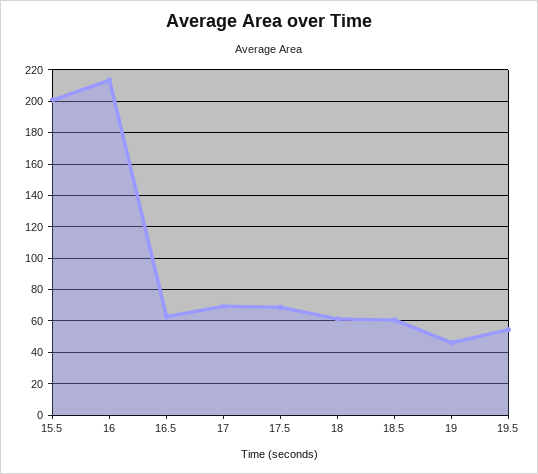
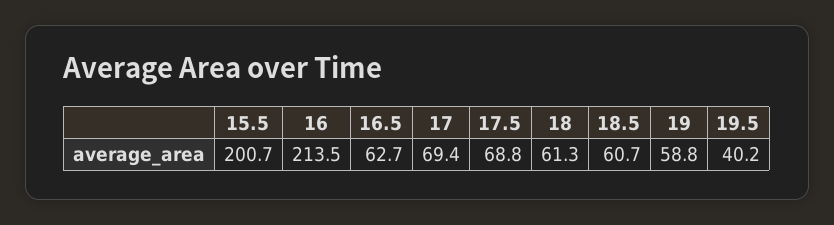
19: 45 -> 58.8
19.5: 55 -> 40.2

